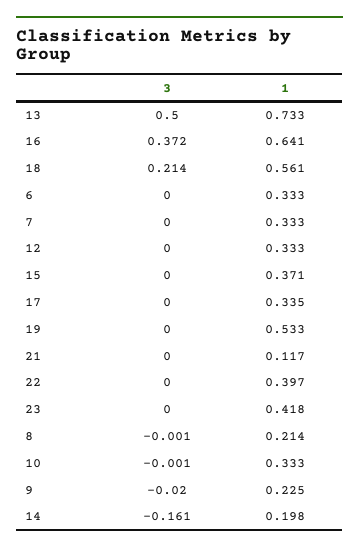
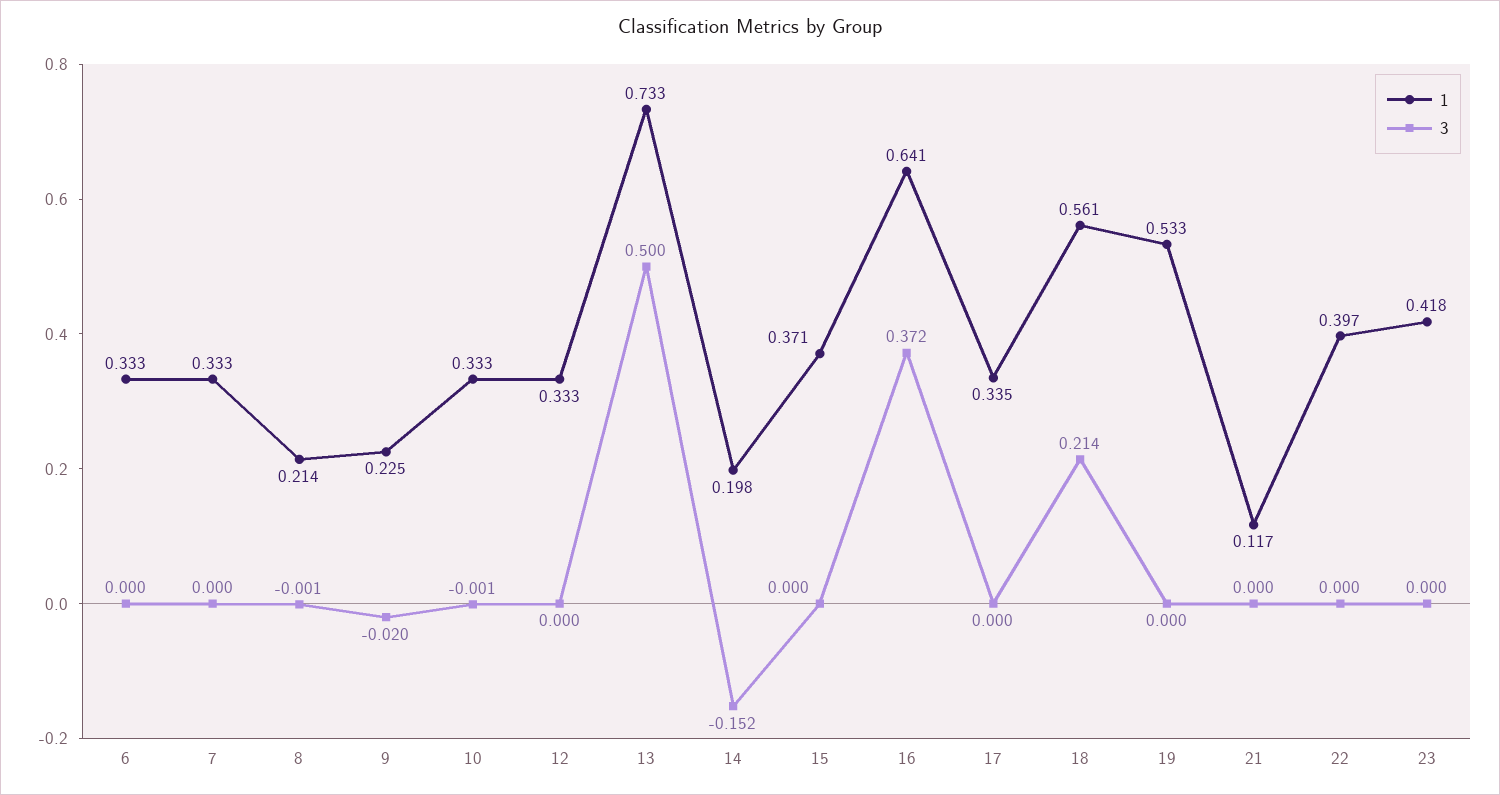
3, 14: -0.161 -> -0.152

